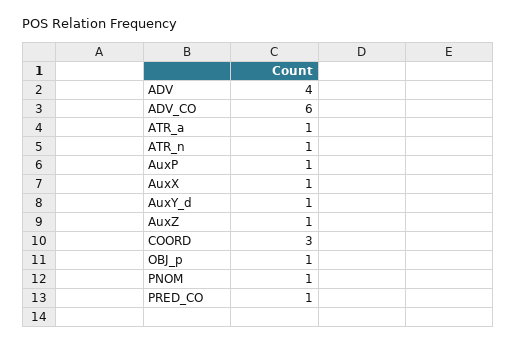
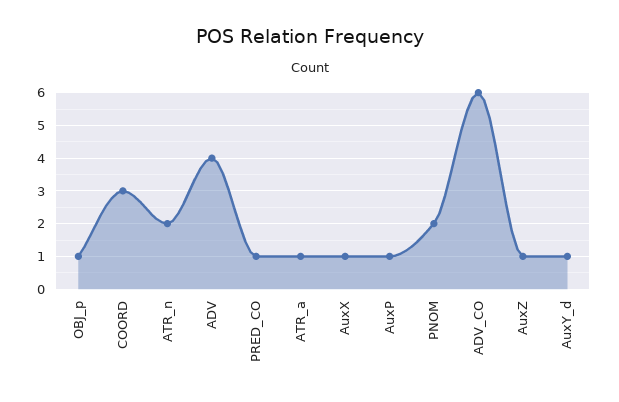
ATR_n: 1 -> 2
PNOM: 1 -> 2

